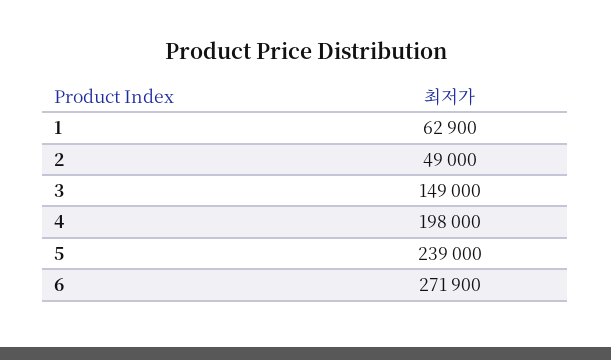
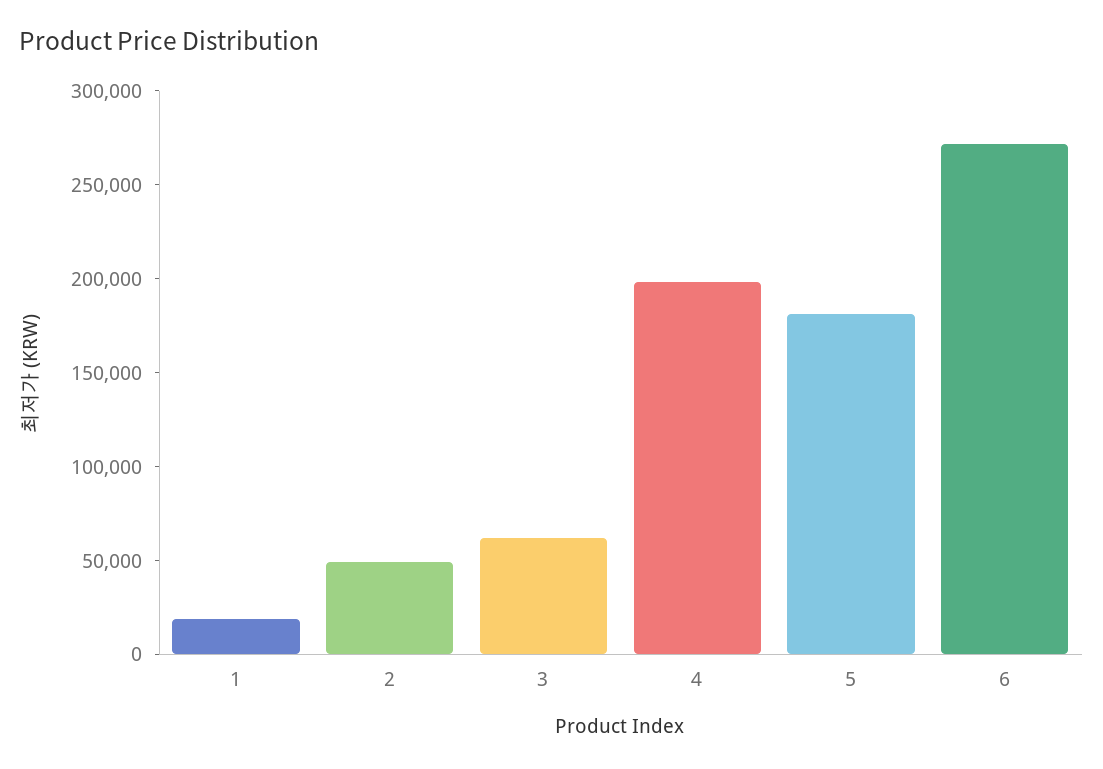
1: 62900 -> 20000
3: 149000 -> 60000
5: 239000 -> 180000

